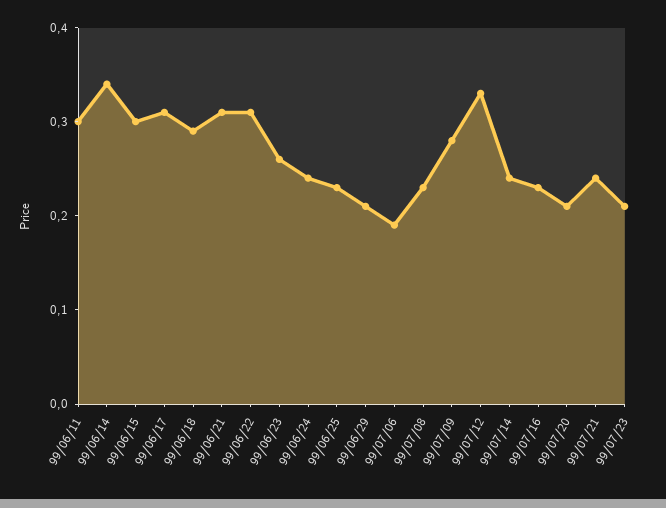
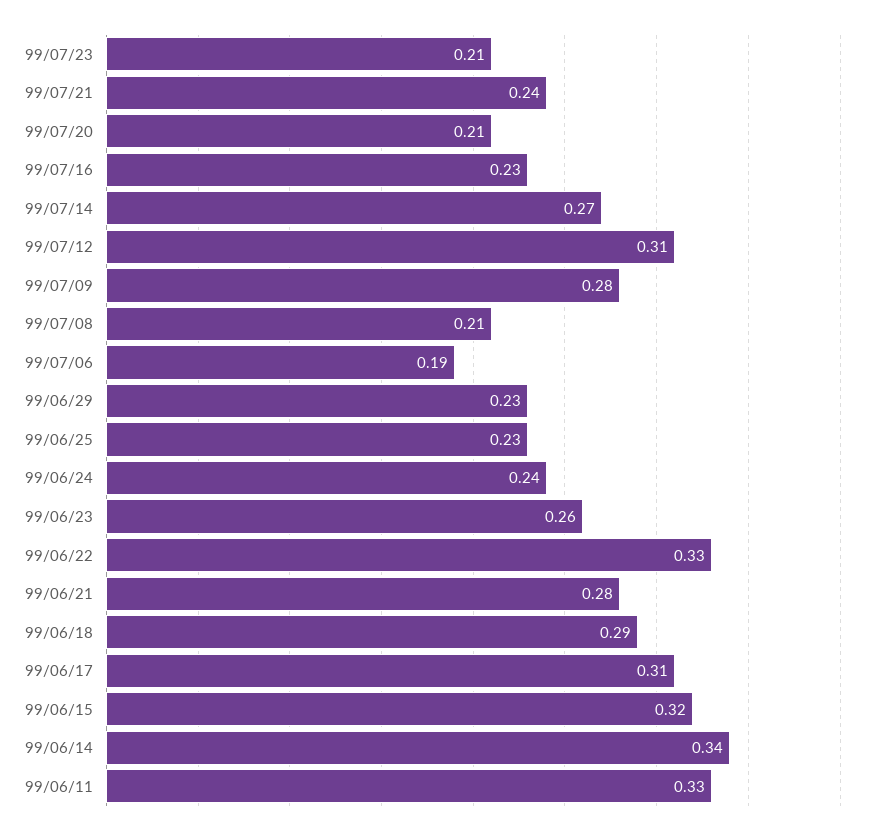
99/06/11: 0.3 -> 0.33
99/06/15: 0.3 -> 0.32
99/06/21: 0.31 -> 0.28
99/06/22: 0.31 -> 0.33
99/06/29: 0.21 -> 0.23
99/07/08: 0.23 -> 0.21
99/07/12: 0.33 -> 0.31
99/07/14: 0.24 -> 0.27

